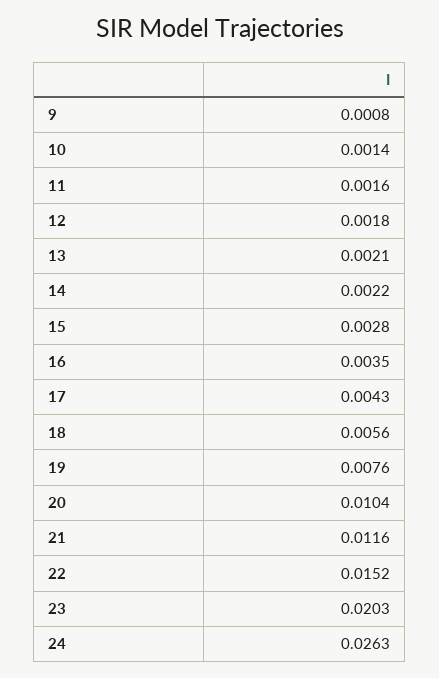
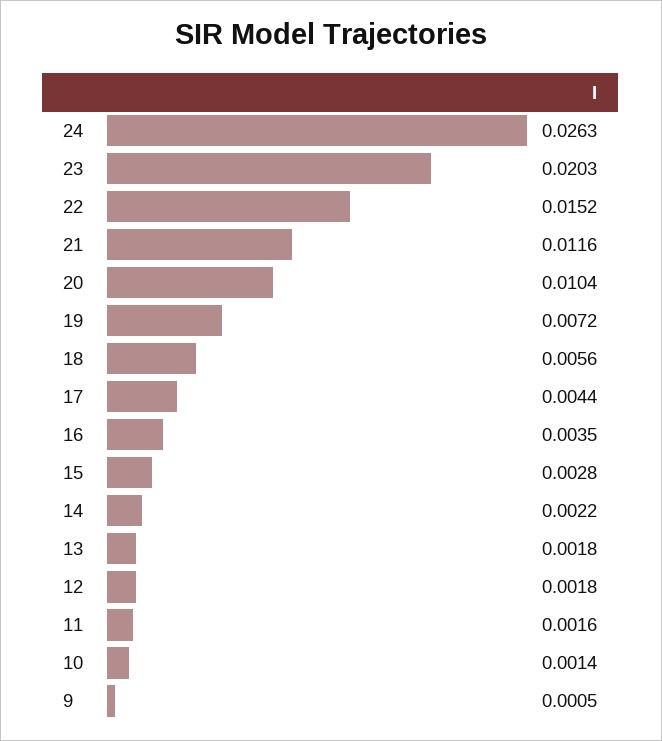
9: 0.0008 -> 0.0005
13: 0.0021 -> 0.0018
17: 0.0043 -> 0.0044
19: 0.0076 -> 0.0072

